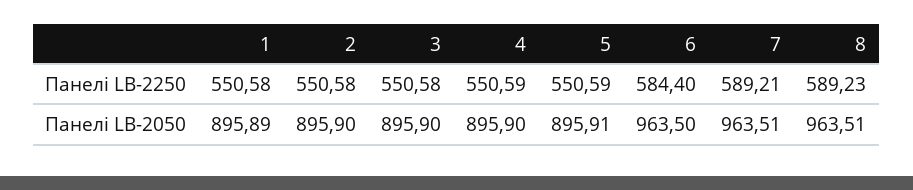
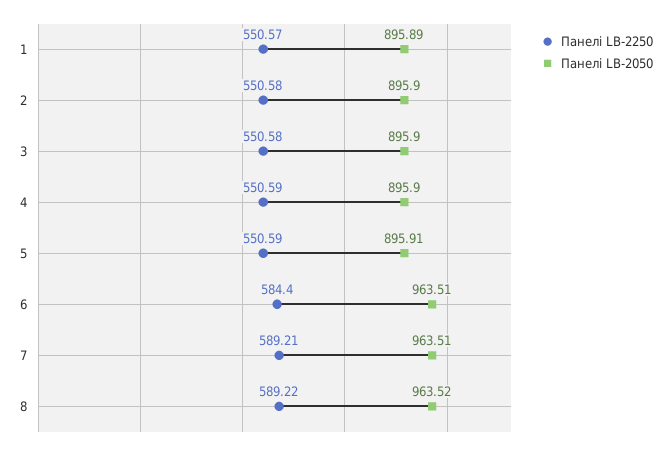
Панелі LB-2250, 1: 550.58 -> 550.57
Панелі LB-2250, 8: 589.23 -> 589.22
Панелі LB-2050, 6: 963.5 -> 963.51
Панелі LB-2050, 8: 963.51 -> 963.52

